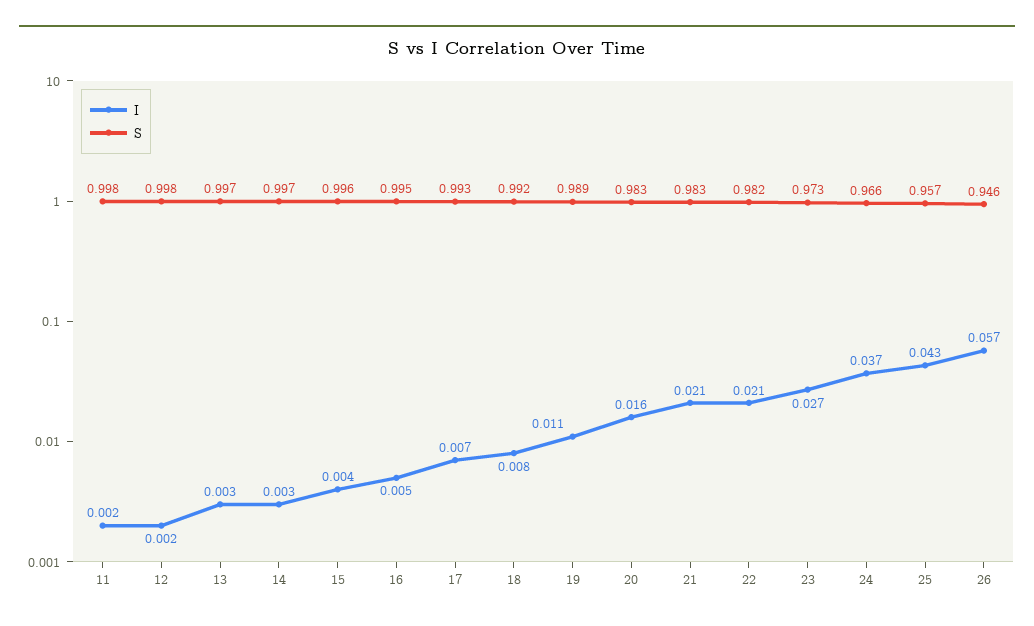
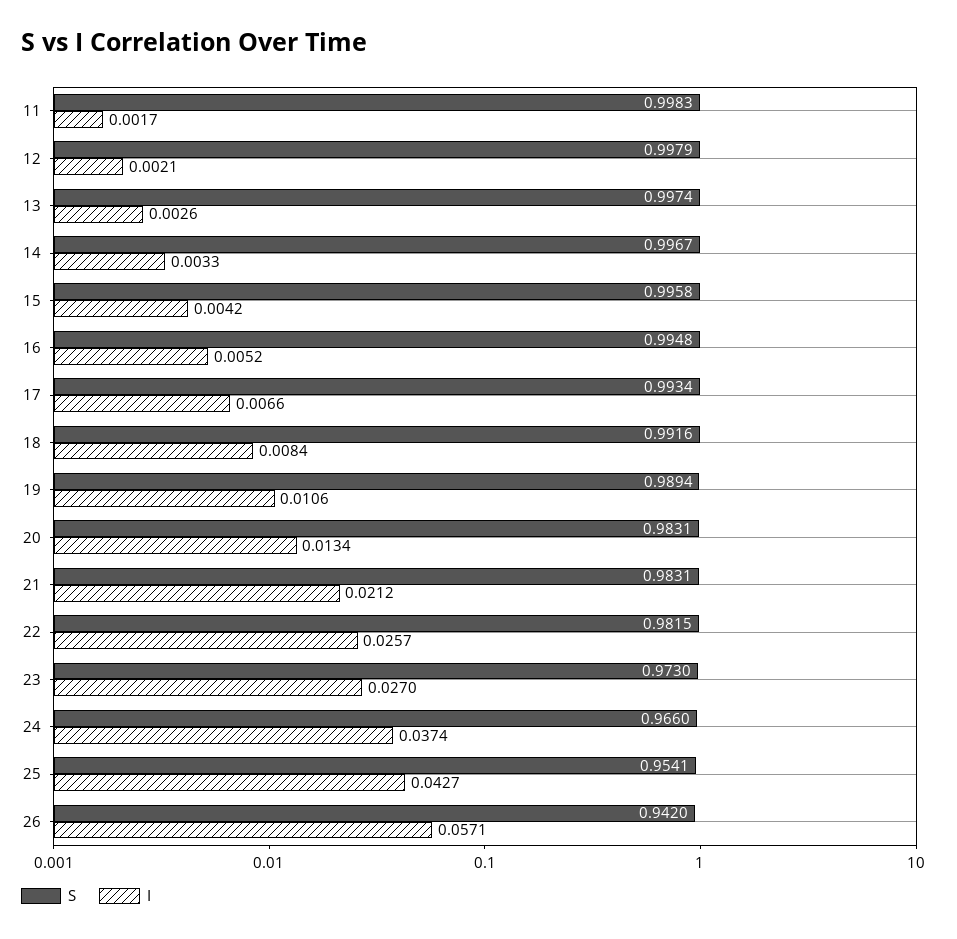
I, 20: 0.016 -> 0.0134
I, 22: 0.021 -> 0.0257
S, 25: 0.957 -> 0.9541
S, 26: 0.946 -> 0.942

